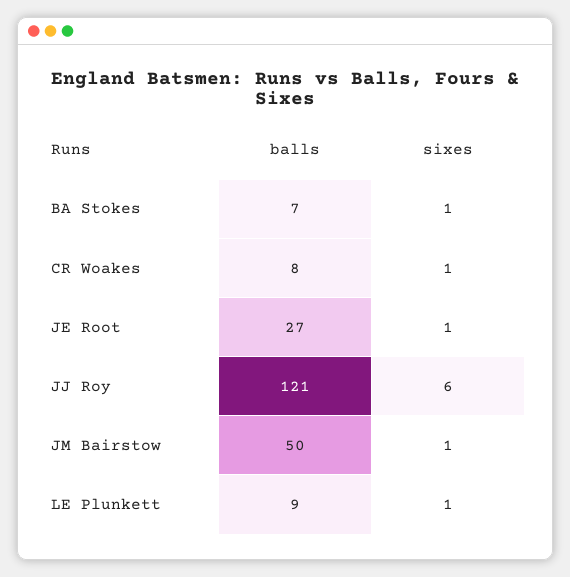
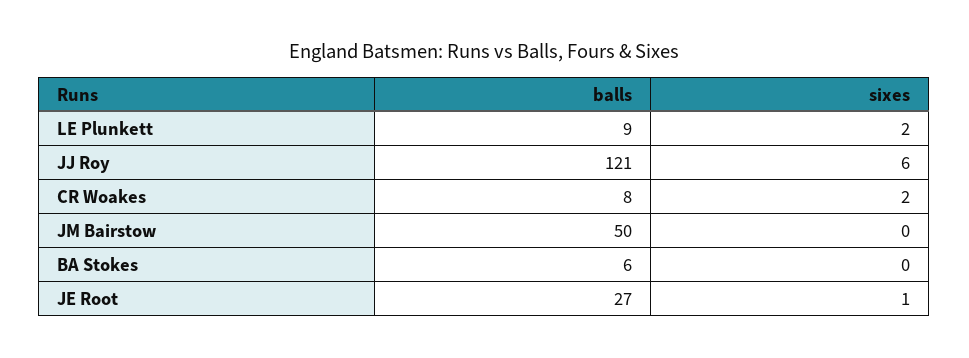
balls, BA Stokes: 7 -> 6
sixes, BA Stokes: 1 -> 0
sixes, CR Woakes: 1 -> 2
sixes, JM Bairstow: 1 -> 0
sixes, LE Plunkett: 1 -> 2

